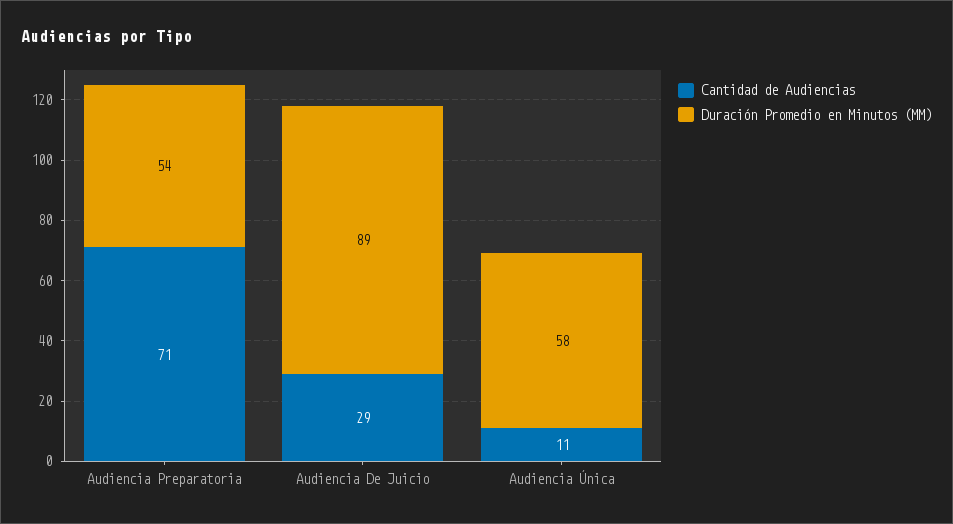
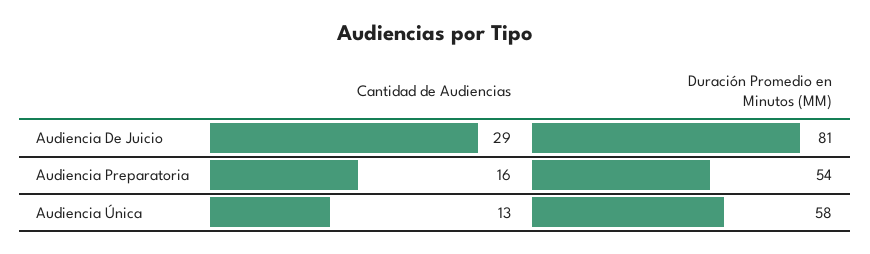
Cantidad de Audiencias, Audiencia Preparatoria: 71 -> 16
Duración Promedio en Minutos (MM), Audiencia De Juicio: 89 -> 81
Cantidad de Audiencias, Audiencia Única: 11 -> 13

